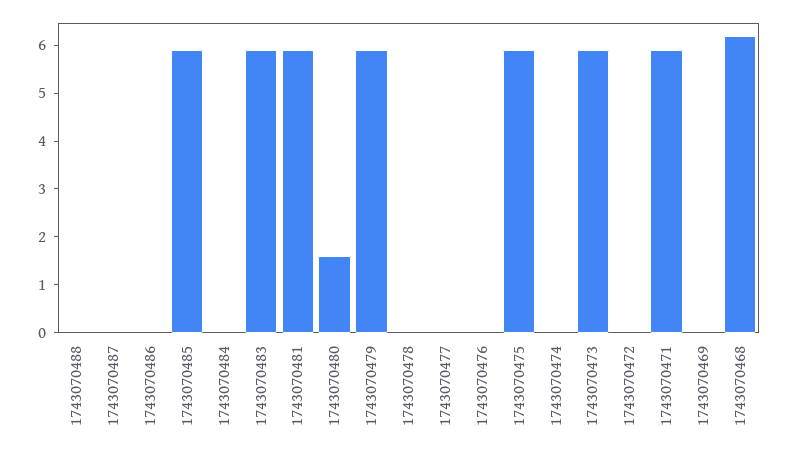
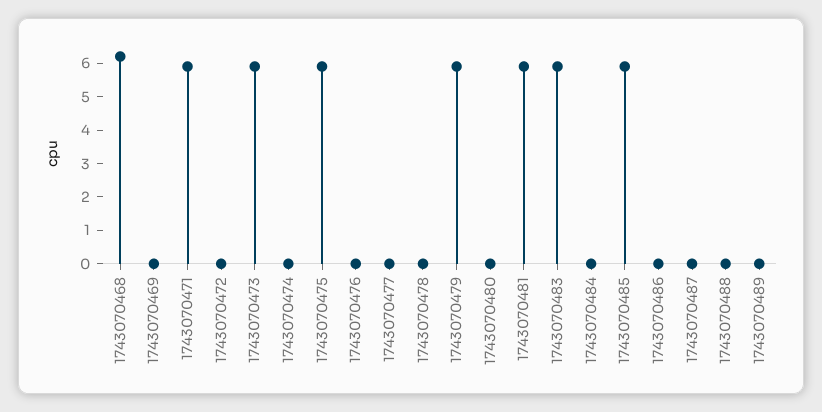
1743070480: 1.5 -> 0
1743070489: none -> 0

